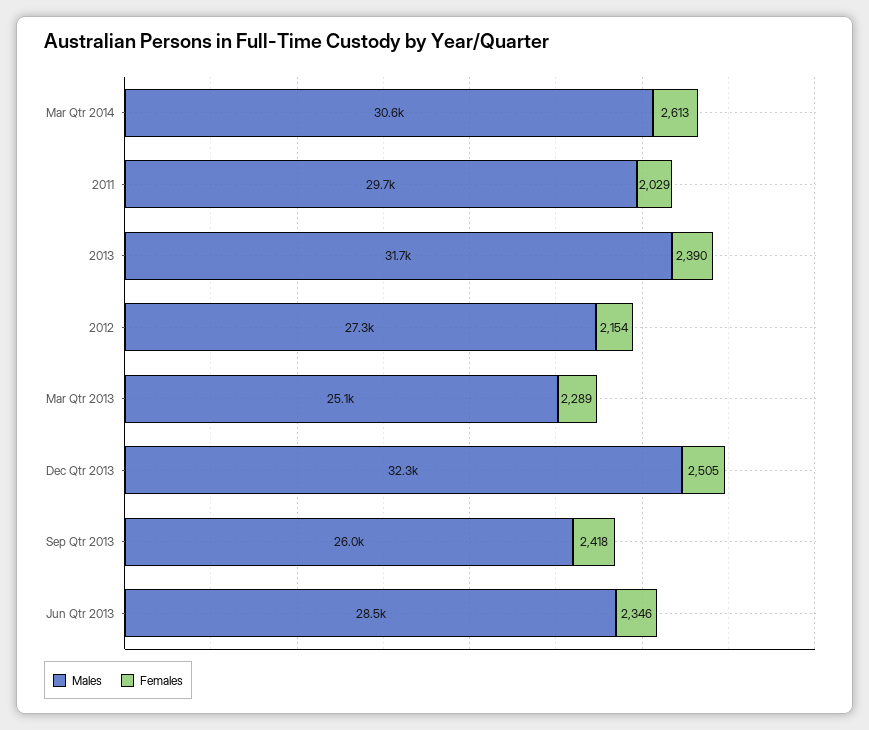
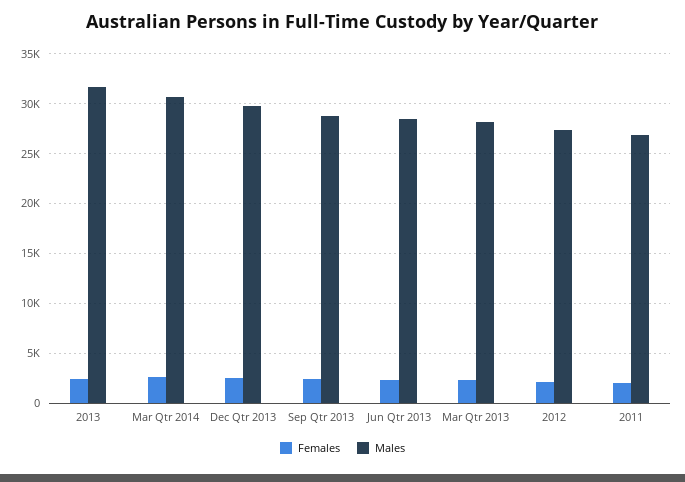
Males, 2011: 29700 -> 27000
Males, Mar Qtr 2013: 25100 -> 28000
Males, Dec Qtr 2013: 32300 -> 30000
Males, Sep Qtr 2013: 26000 -> 29000

